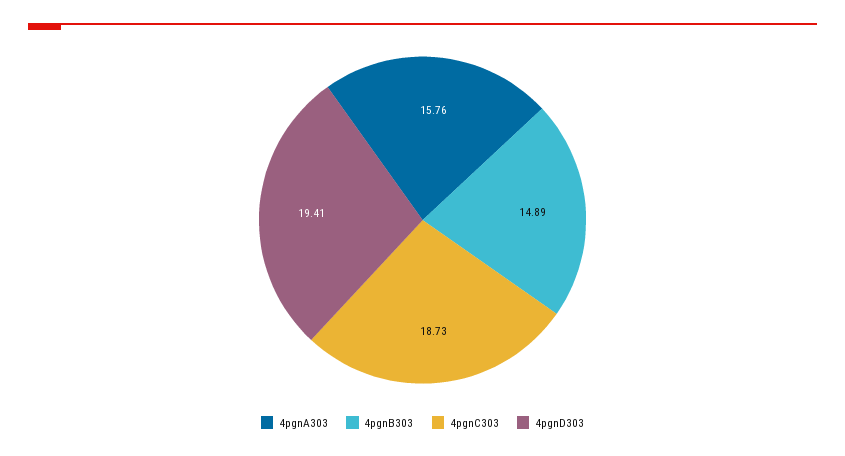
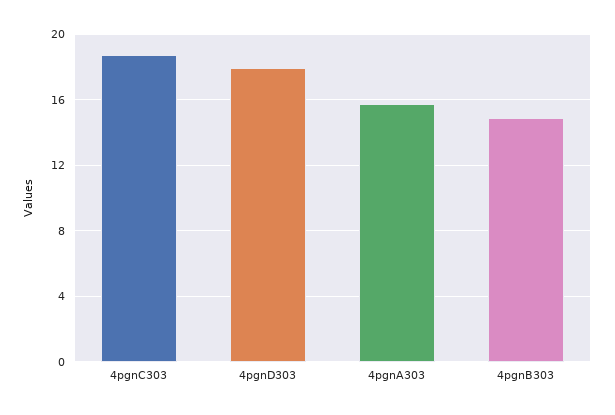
4pgnD303: 19.41 -> 18

